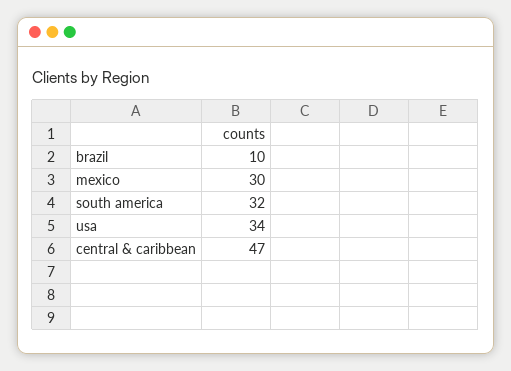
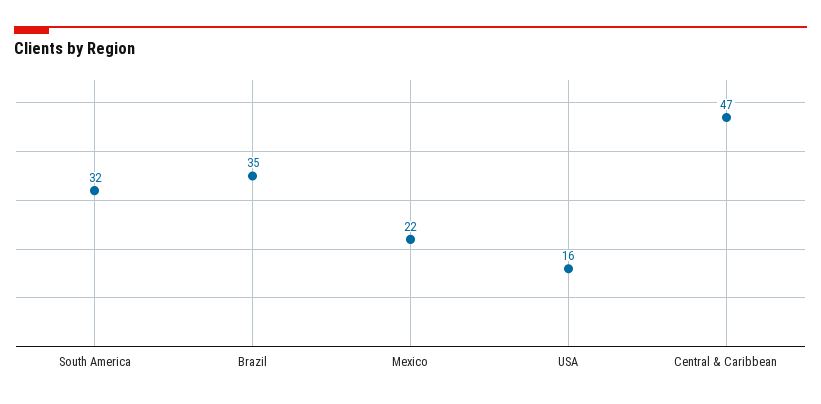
brazil: 10 -> 35
mexico: 30 -> 22
usa: 34 -> 16

